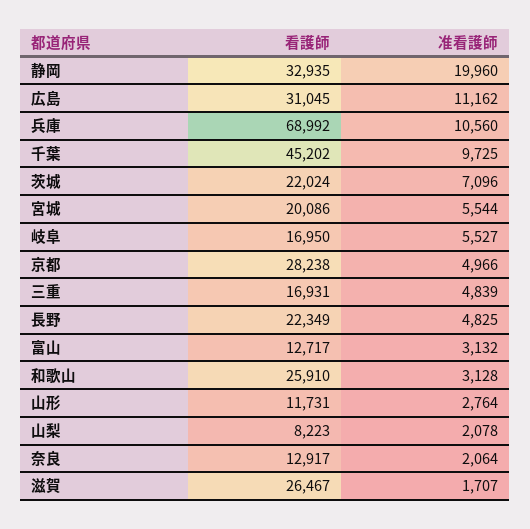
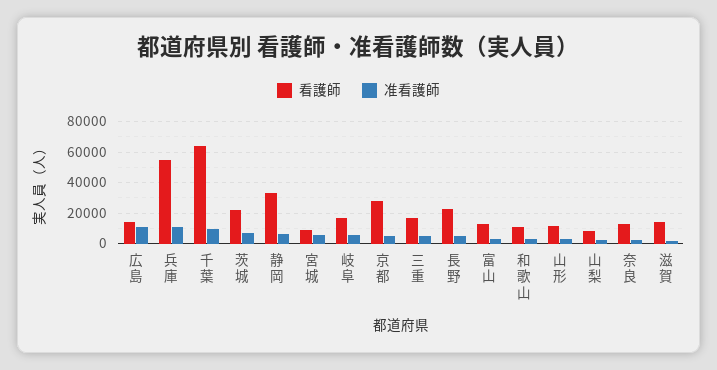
准看護師, 静岡: 19960 -> 5000
看護師, 広島: 31045 -> 15000
看護師, 兵庫: 68992 -> 55000
看護師, 千葉: 45202 -> 65000
看護師, 宮城: 20086 -> 10000
看護師, 和歌山: 25910 -> 10000
看護師, 滋賀: 26467 -> 15000

